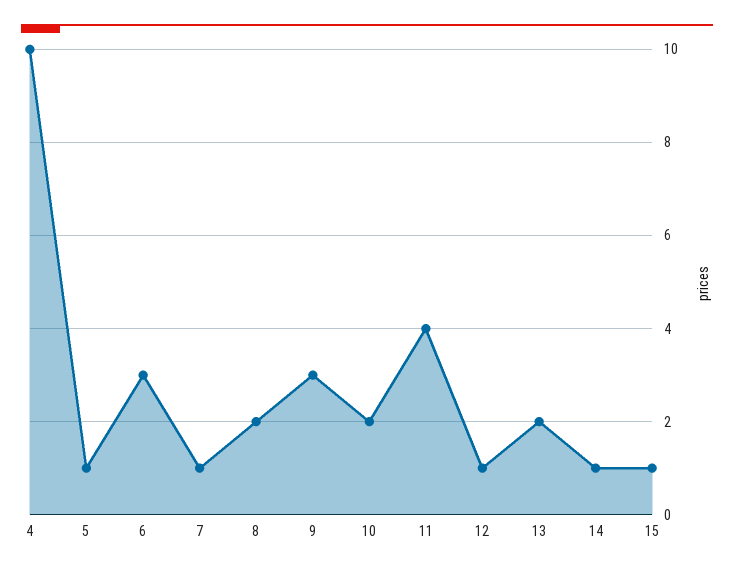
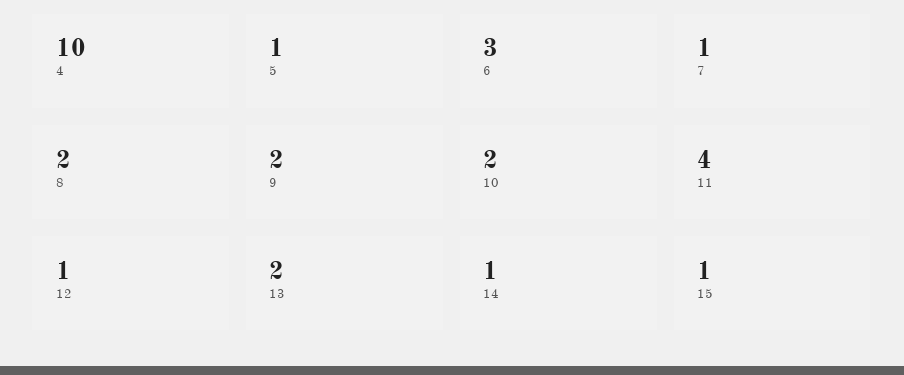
9: 3 -> 2

